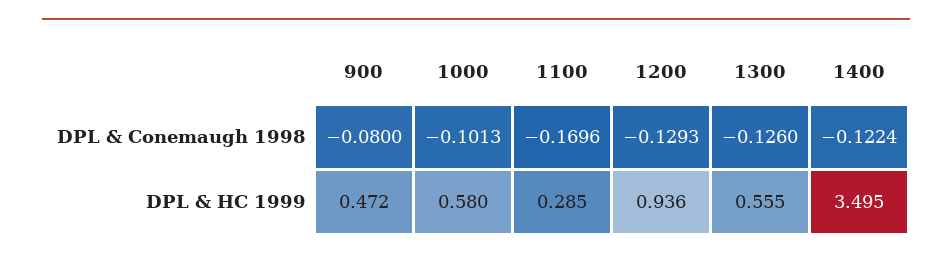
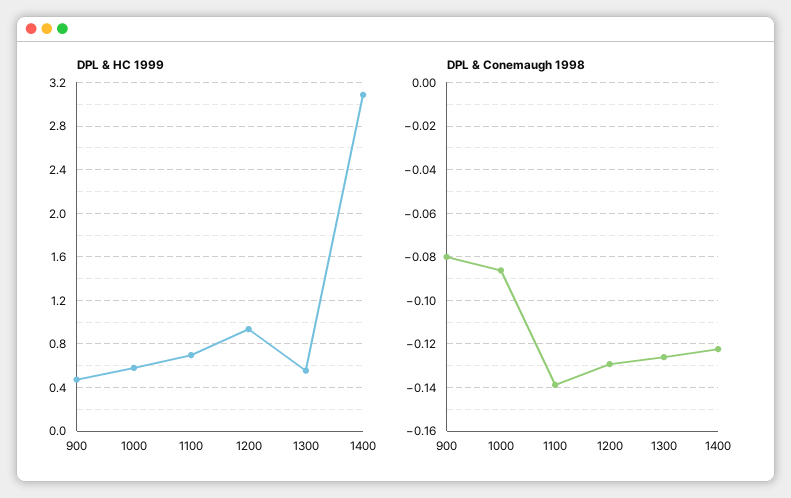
DPL & Conemaugh 1998, 1000: -0.1013 -> -0.085
DPL & Conemaugh 1998, 1100: -0.1696 -> -0.14
DPL & HC 1999, 1100: 0.285 -> 0.7
DPL & HC 1999, 1400: 3.495 -> 3.1

